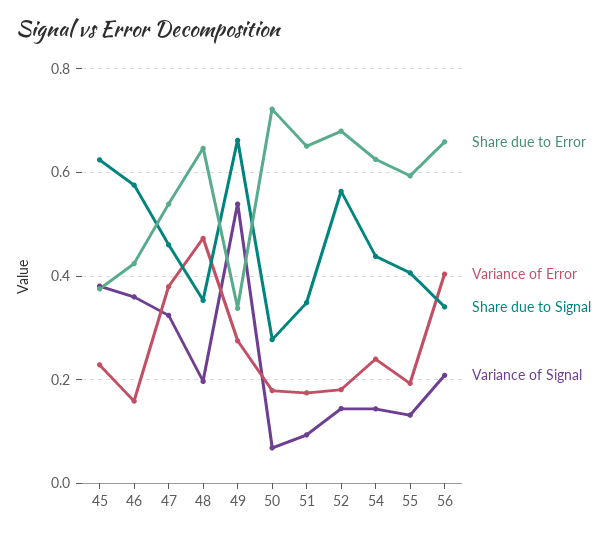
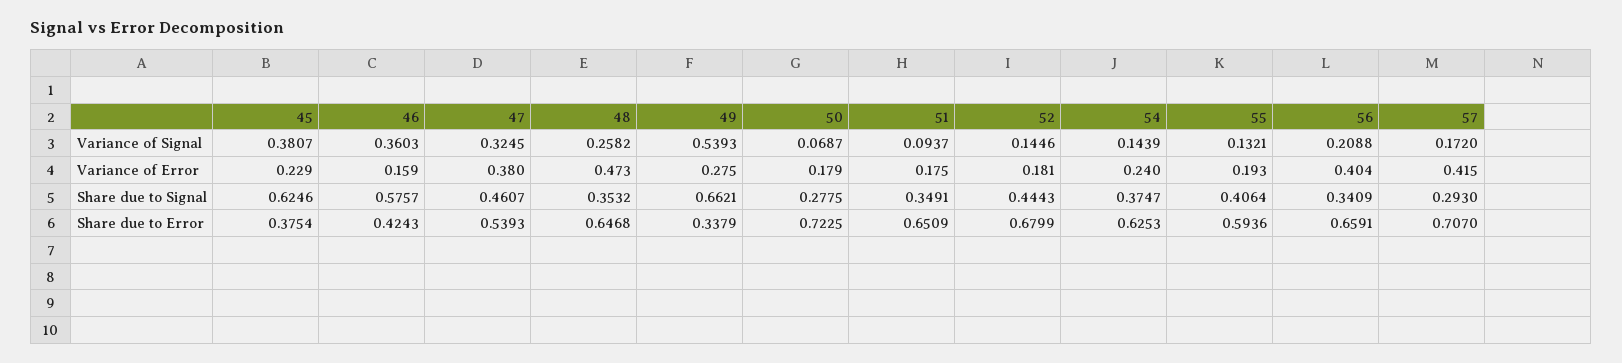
Variance of Signal, 48: 0.2 -> 0.2582
Share due to Signal, 52: 0.56 -> 0.4443
Share due to Signal, 54: 0.44 -> 0.3747
Variance of Signal, 57: none -> 0.172
Variance of Error, 57: none -> 0.415
Share due to Signal, 57: none -> 0.293
Share due to Error, 57: none -> 0.707

